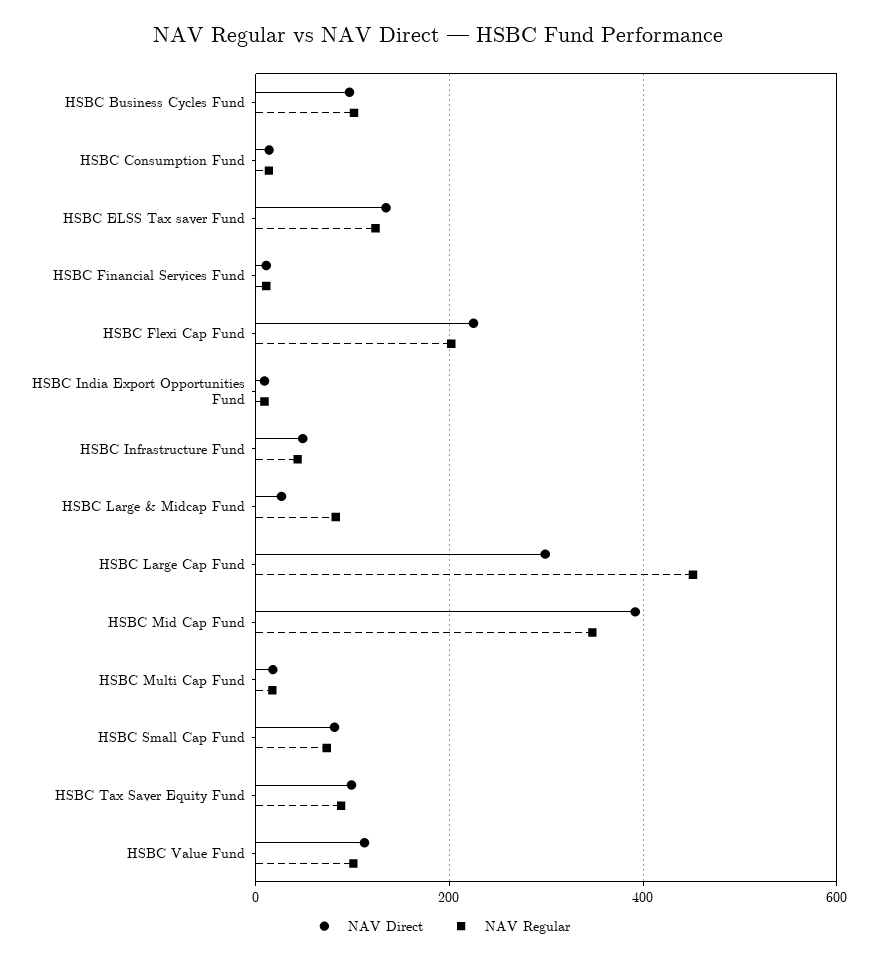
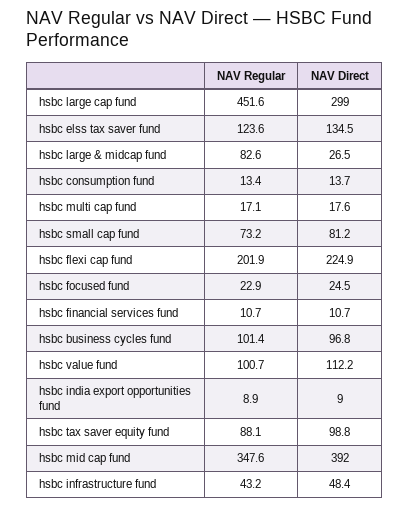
NAV Regular, hsbc focused fund: none -> 22.9
NAV Direct, hsbc focused fund: none -> 24.5

